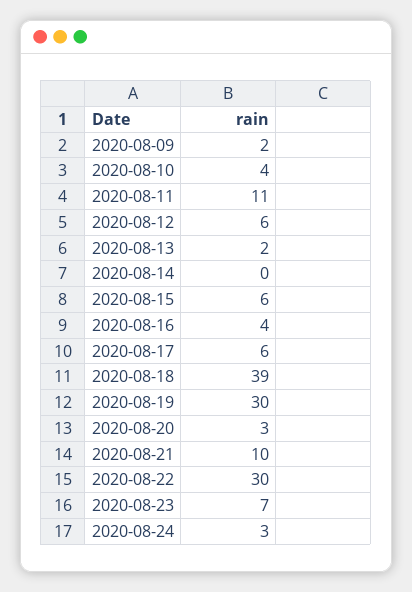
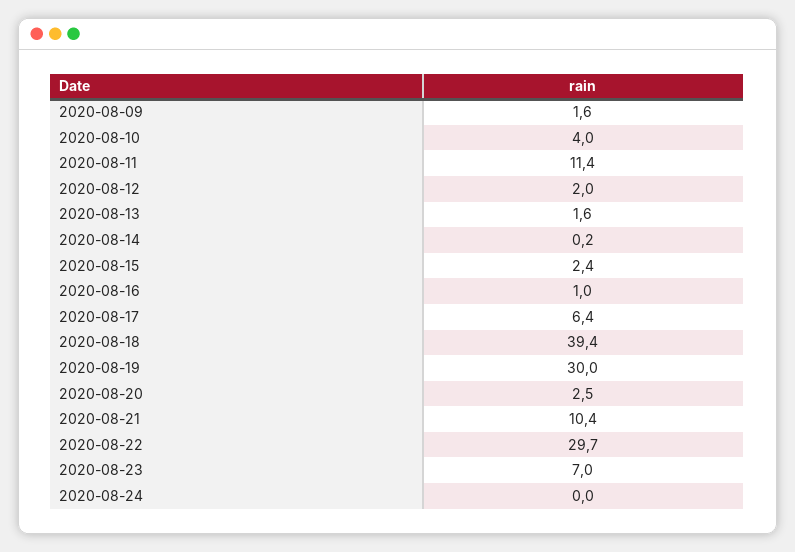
2020-08-12: 6 -> 2
2020-08-15: 6 -> 2.4
2020-08-16: 4 -> 1
2020-08-24: 3 -> 0

